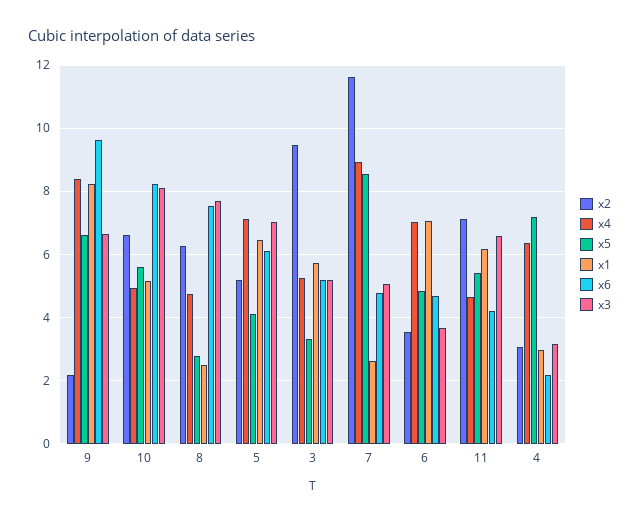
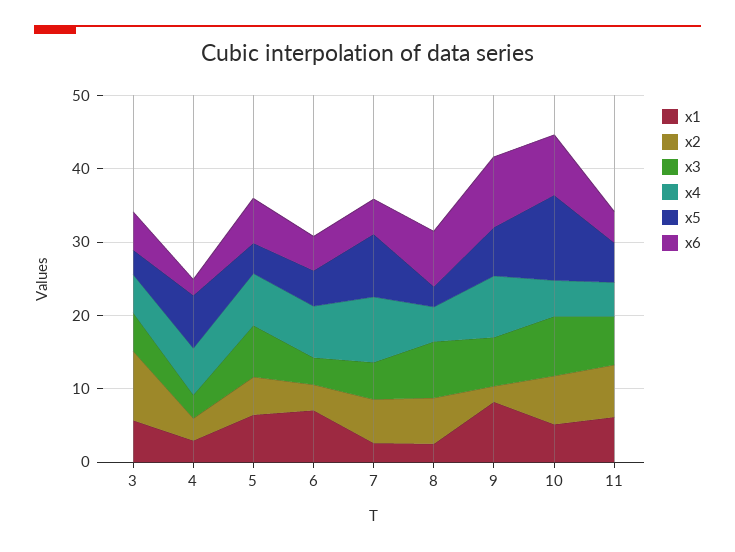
x5, 10: 5.6 -> 12
x2, 7: 11.6 -> 6

